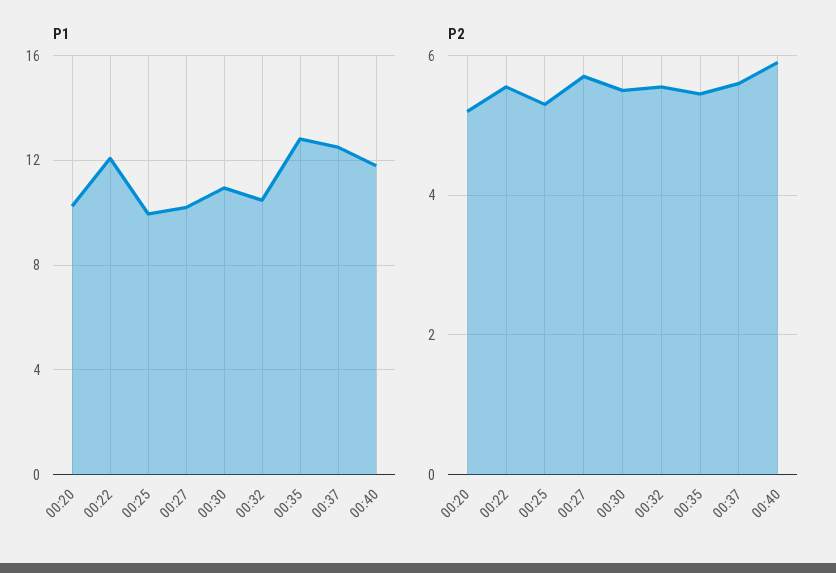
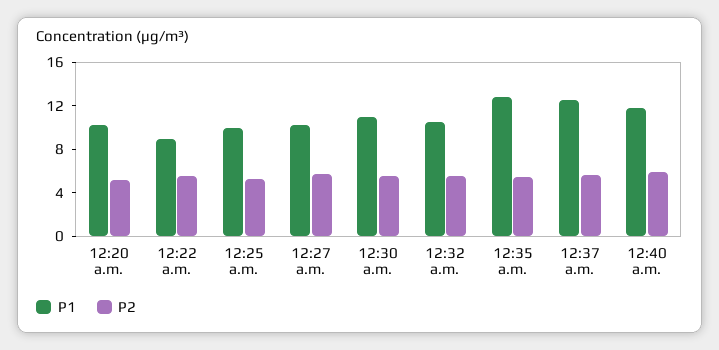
P1, 00:22: 12 -> 9

